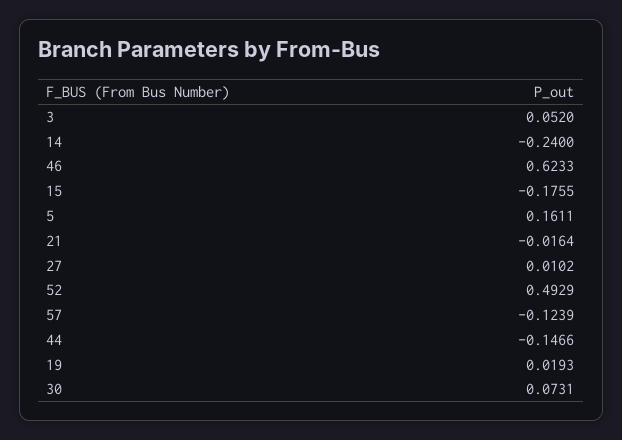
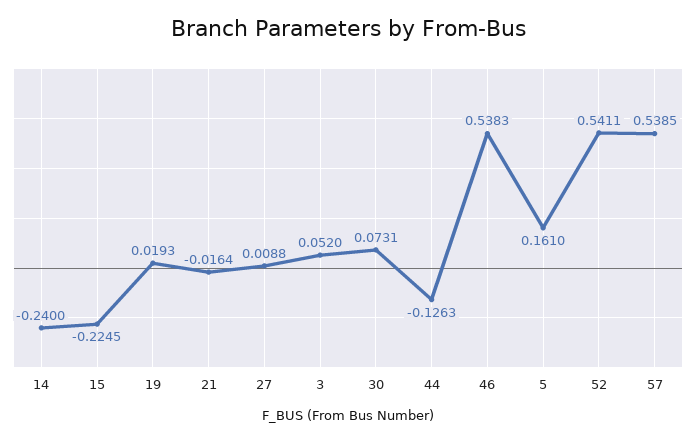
46: 0.6233 -> 0.5383
15: -0.1755 -> -0.2245
5: 0.1611 -> 0.161
27: 0.0102 -> 0.0088
52: 0.4929 -> 0.5411
57: -0.1239 -> 0.5385
44: -0.1466 -> -0.1263

